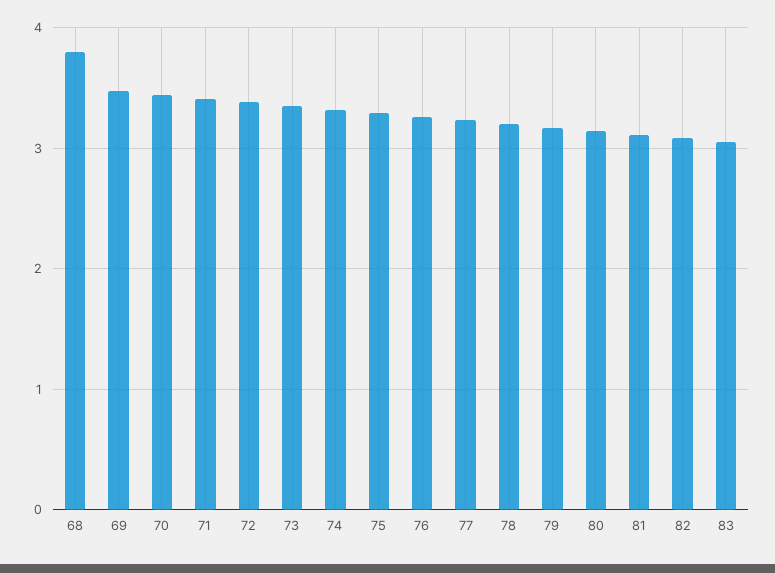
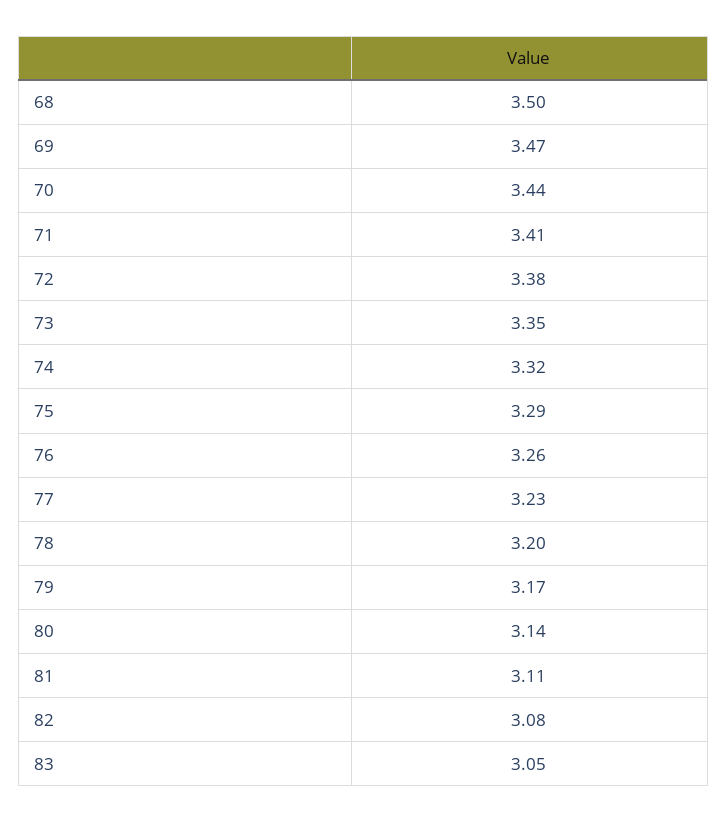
68: 3.8 -> 3.5

